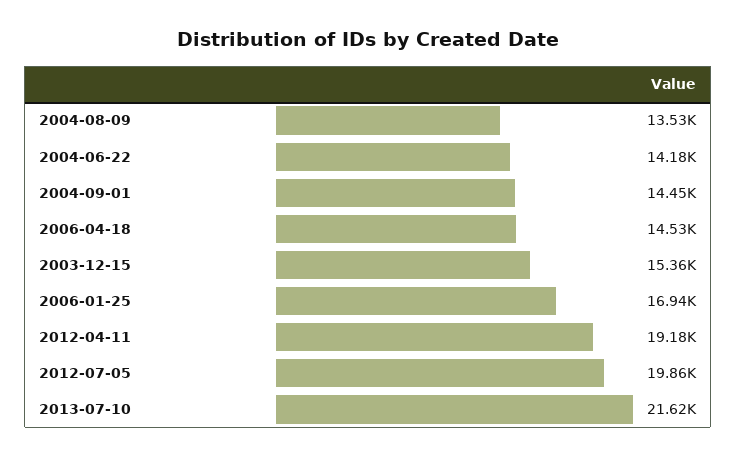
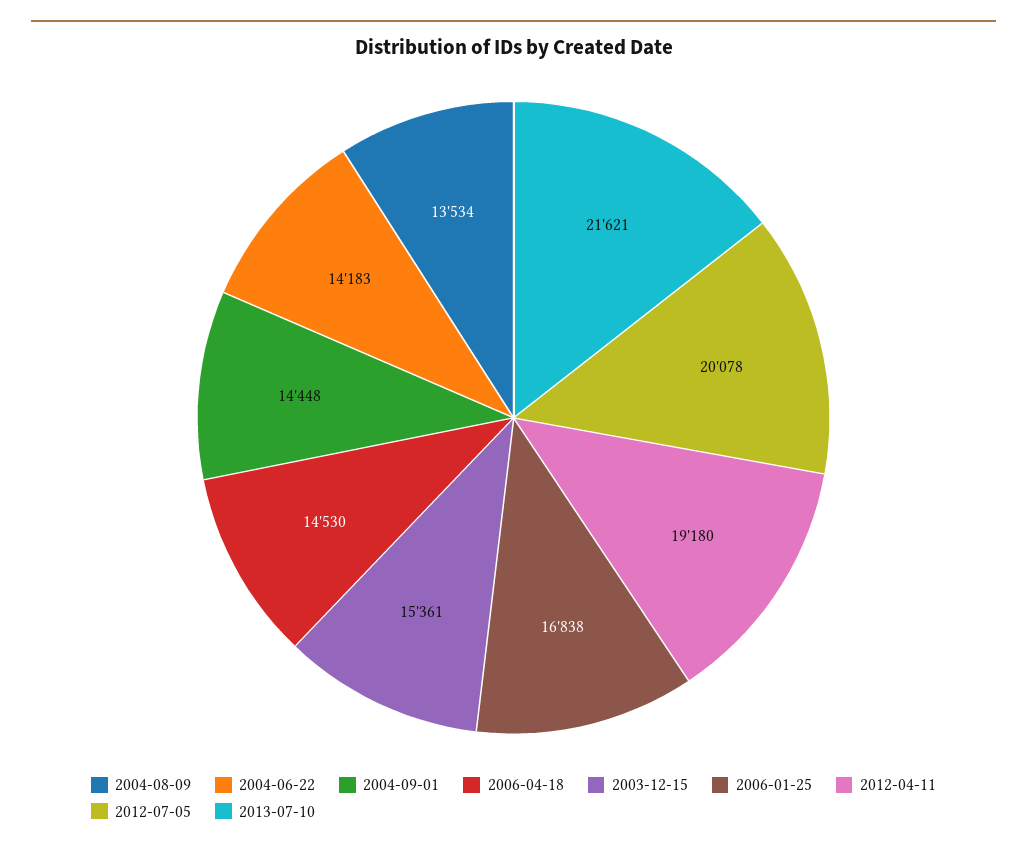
2006-01-25: 16940 -> 16838
2012-07-05: 19860 -> 20078

